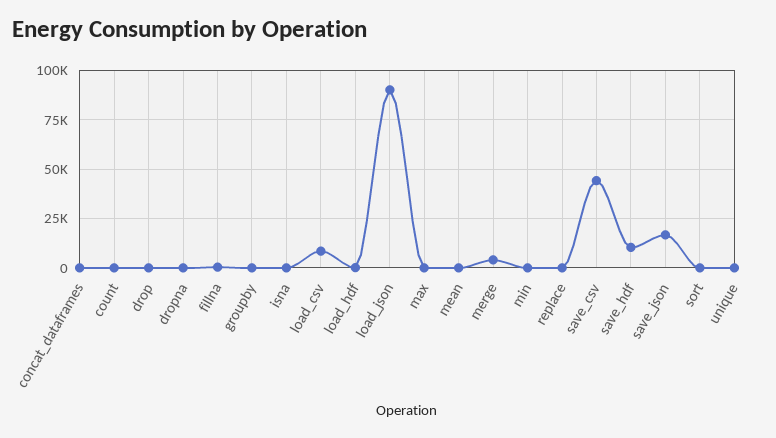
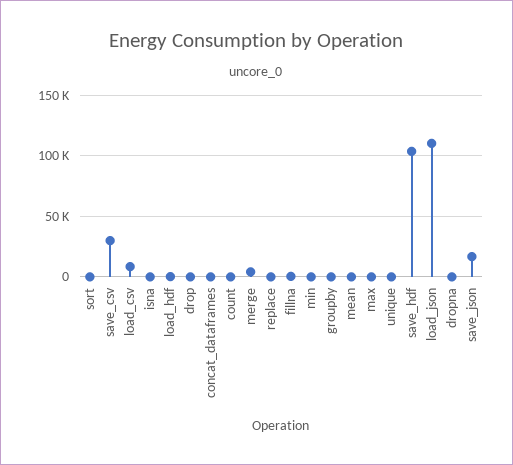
load_json: 90000 -> 110000
save_csv: 45000 -> 30000
save_hdf: 10000 -> 105000

